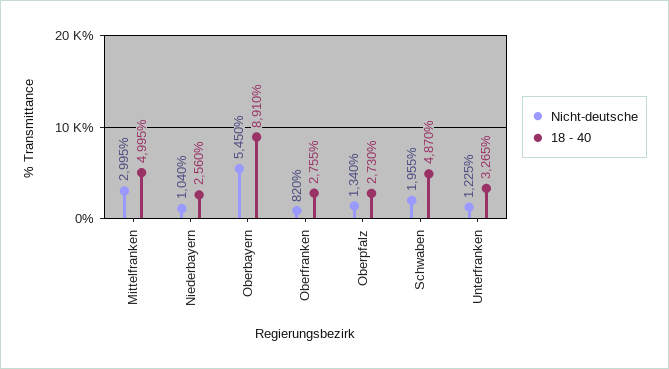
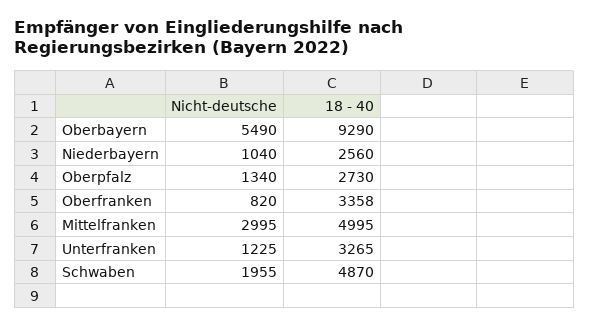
Nicht-deutsche, Oberbayern: 5450 -> 5490
18 - 40, Oberbayern: 8910 -> 9290
18 - 40, Oberfranken: 2755 -> 3358

